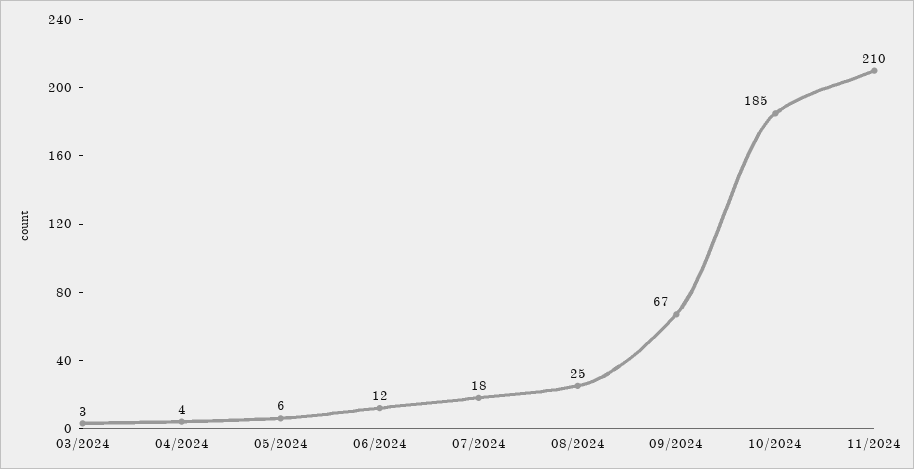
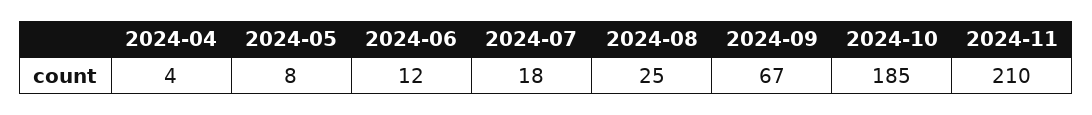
03/2024: 3 -> none
05/2024: 6 -> 8

